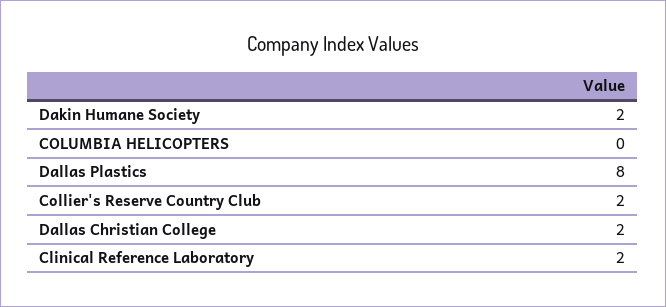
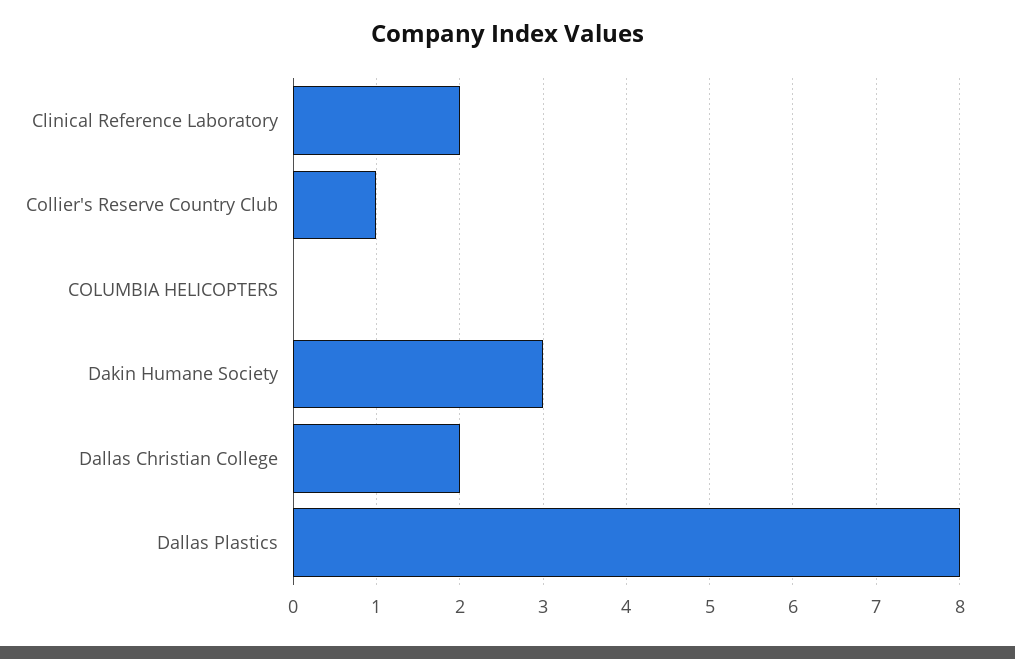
Dakin Humane Society: 2 -> 3
Collier's Reserve Country Club: 2 -> 1

